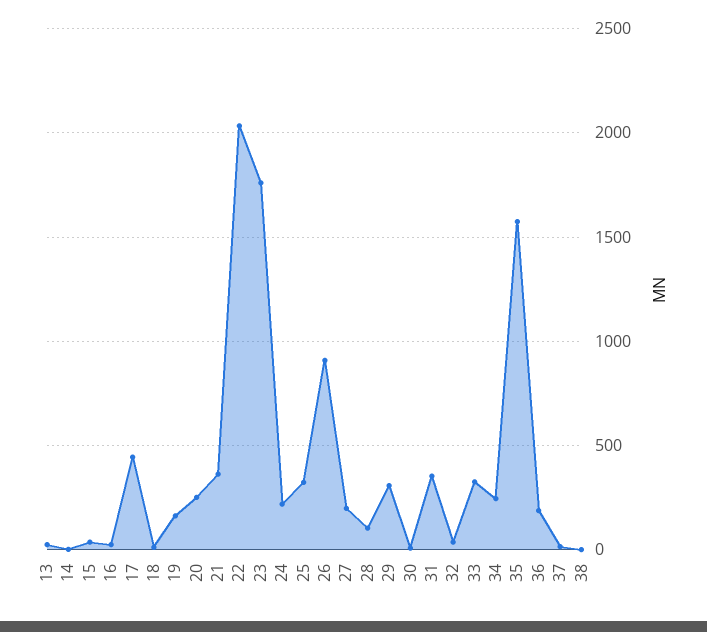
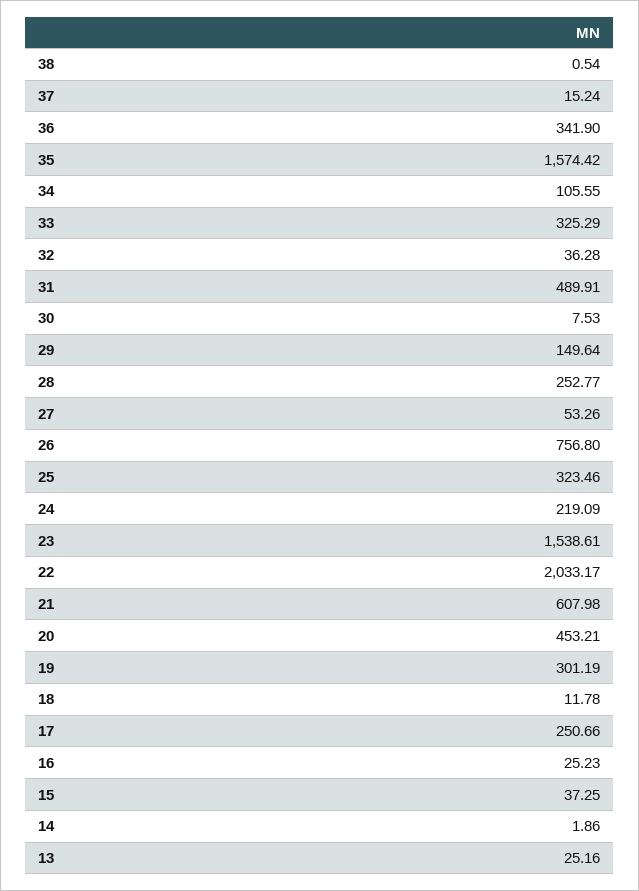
17: 450 -> 250.66
19: 150 -> 301.19
20: 250 -> 453.21
21: 350 -> 607.98
23: 1750 -> 1538.61
26: 900 -> 756.8
27: 200 -> 53.26
28: 100 -> 252.77
29: 300 -> 149.64
31: 350 -> 489.91
34: 250 -> 105.55
36: 200 -> 341.9

